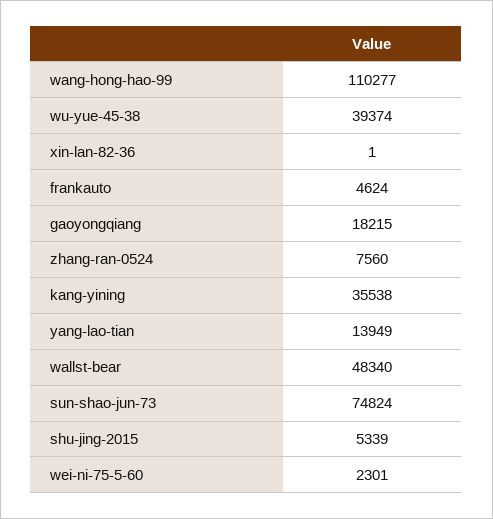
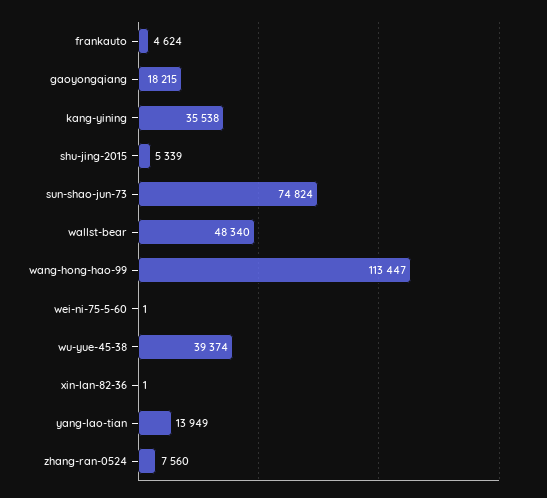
wang-hong-hao-99: 110277 -> 113447
wei-ni-75-5-60: 2301 -> 1

